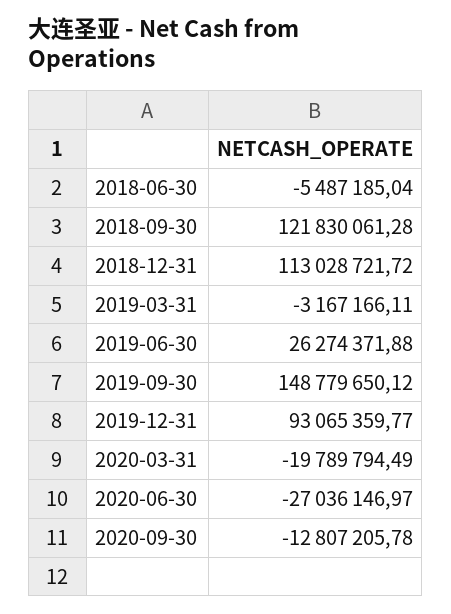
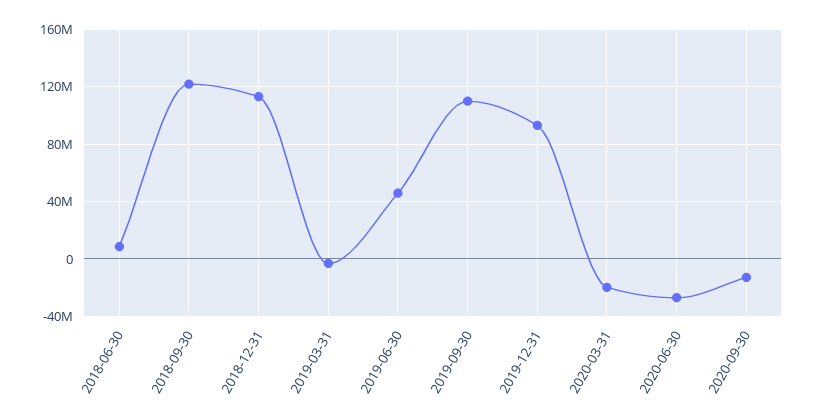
2018-06-30: -5487185.04 -> 10000000
2019-06-30: 26274371.88 -> 45000000
2019-09-30: 148779650.12 -> 110000000

